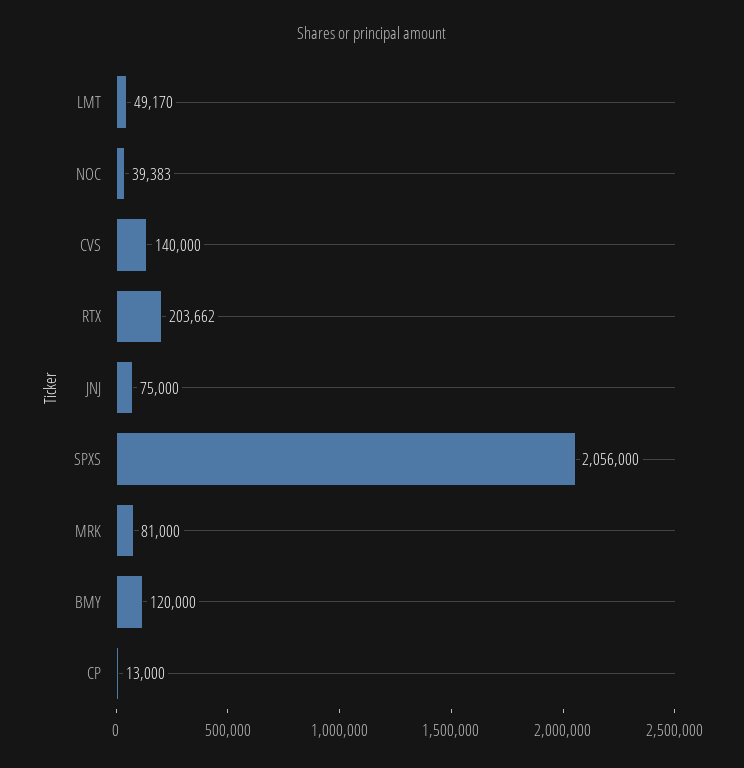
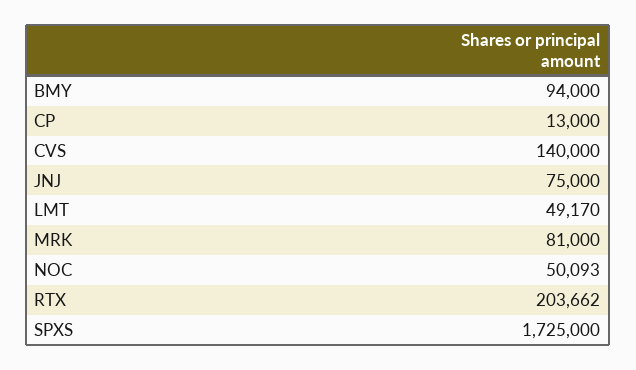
NOC: 39383 -> 50093
SPXS: 2056000 -> 1725000
BMY: 120000 -> 94000

